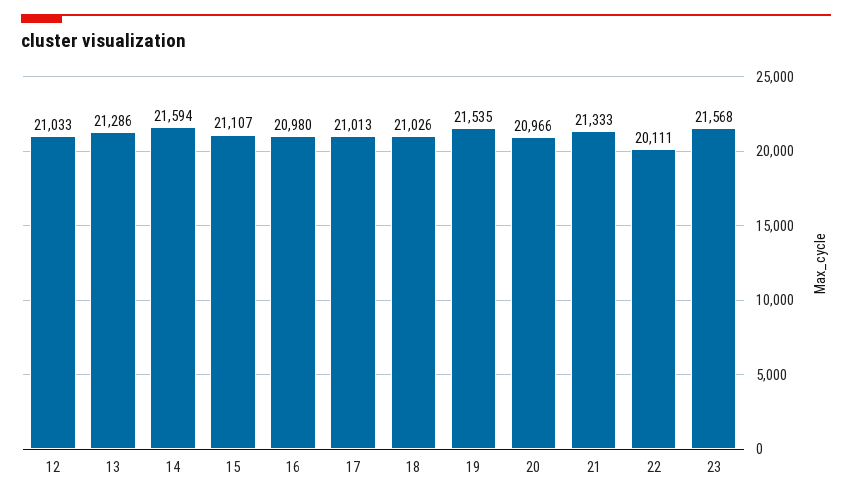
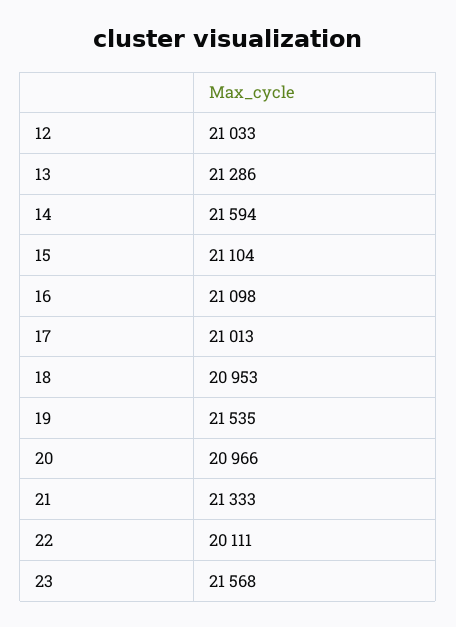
15: 21107 -> 21104
16: 20980 -> 21098
18: 21026 -> 20953

